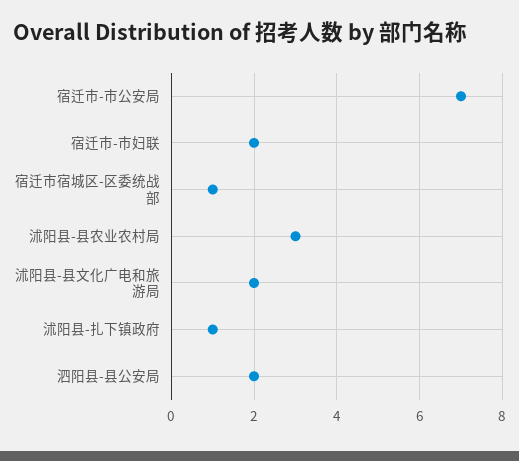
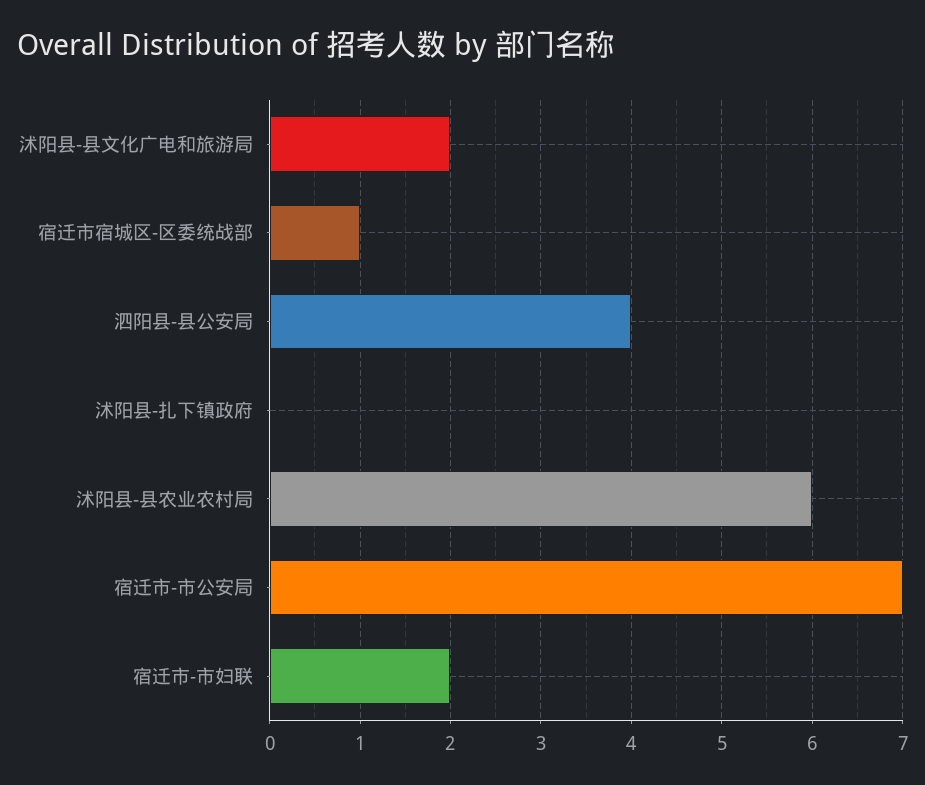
沭阳县-县农业农村局: 3 -> 6
沭阳县-扎下镇政府: 1 -> 0
泗阳县-县公安局: 2 -> 4

